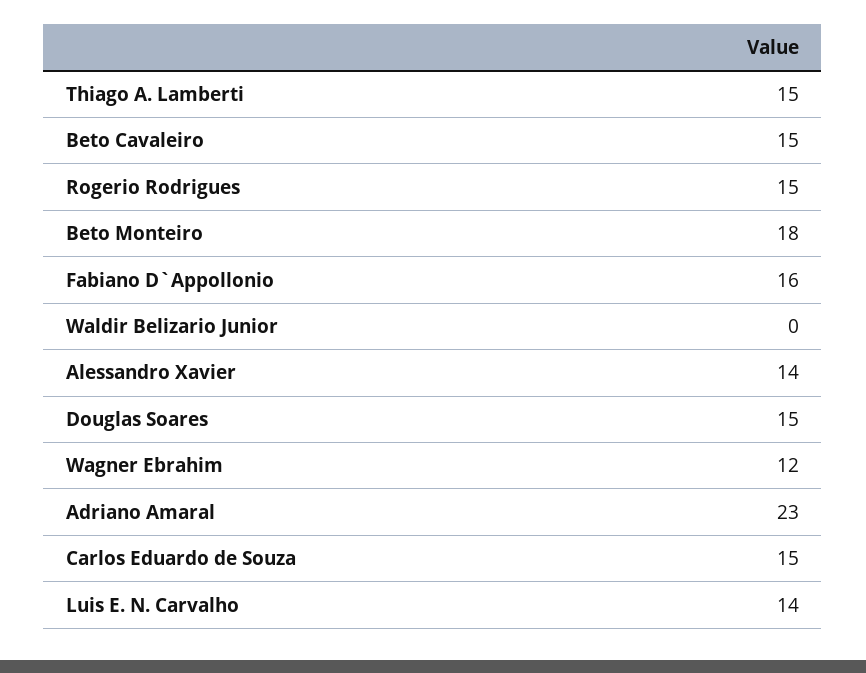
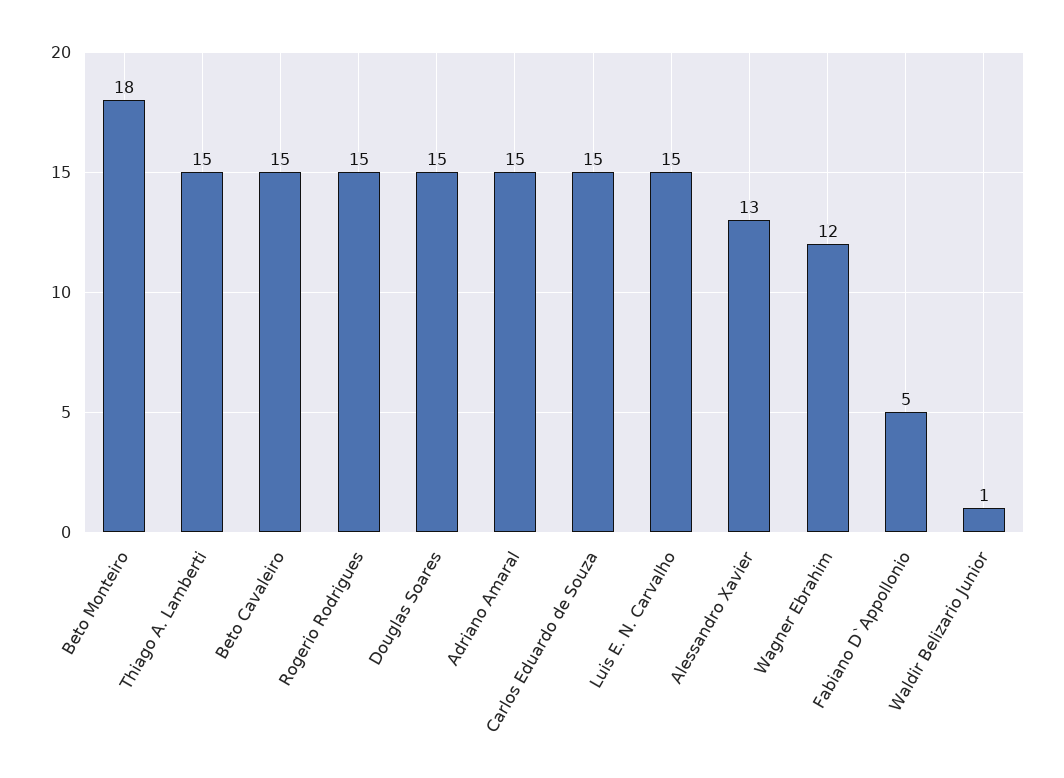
Fabiano D`Appollonio: 16 -> 5
Waldir Belizario Junior: 0 -> 1
Alessandro Xavier: 14 -> 13
Adriano Amaral: 23 -> 15
Luis E. N. Carvalho: 14 -> 15

